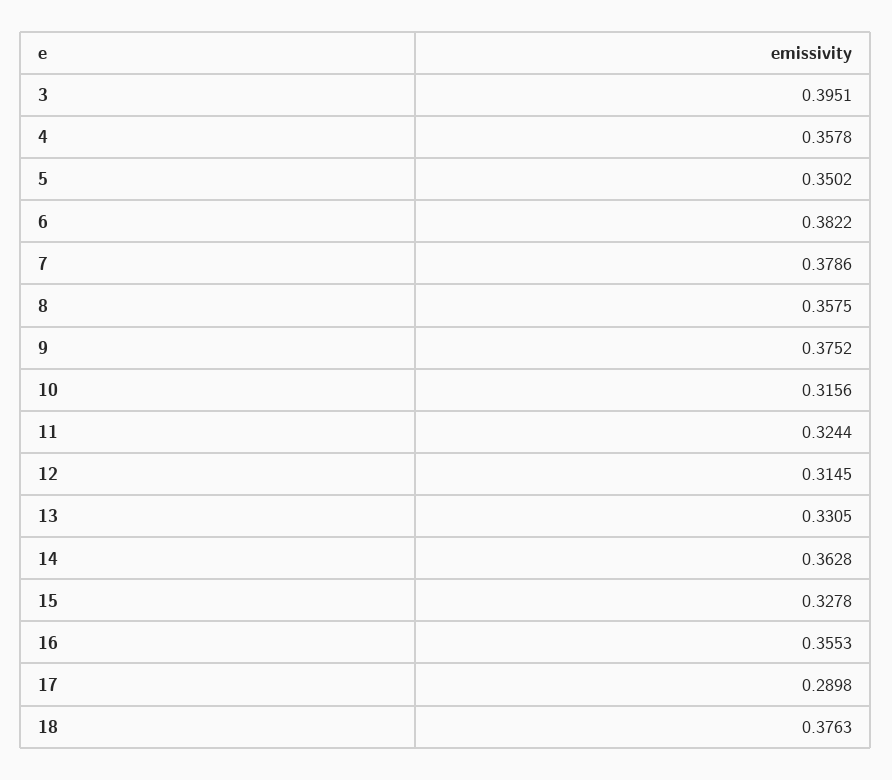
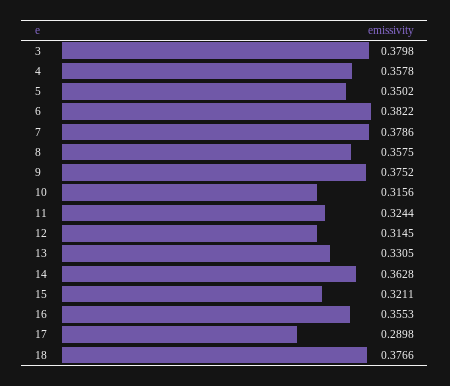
3: 0.3951 -> 0.3798
15: 0.3278 -> 0.3211
18: 0.3763 -> 0.3766

